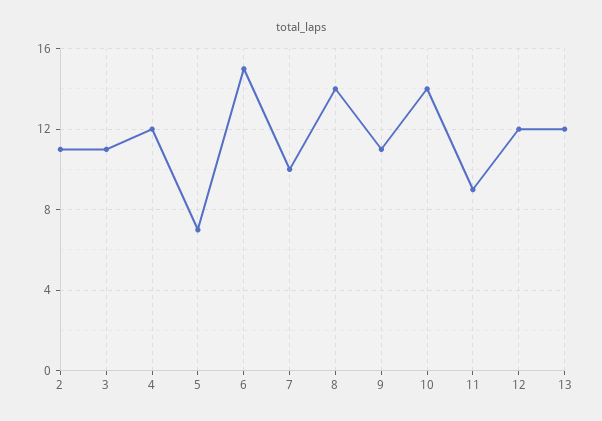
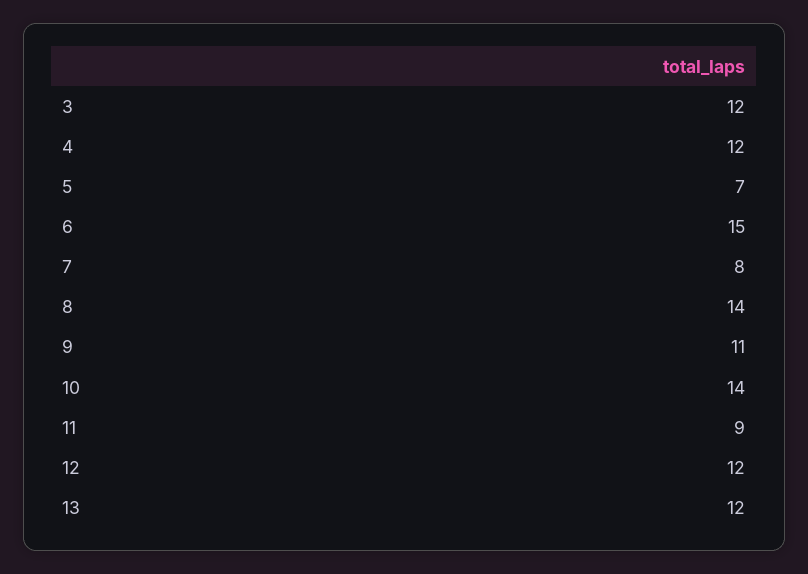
2: 11 -> none
3: 11 -> 12
7: 10 -> 8

